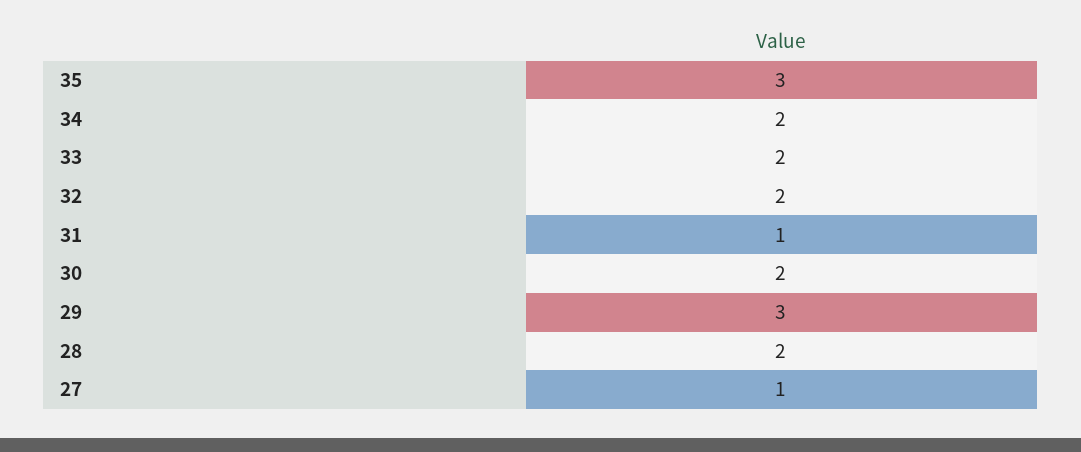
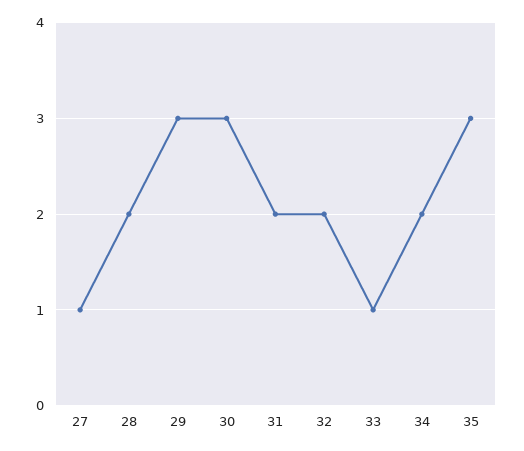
33: 2 -> 1
31: 1 -> 2
30: 2 -> 3

